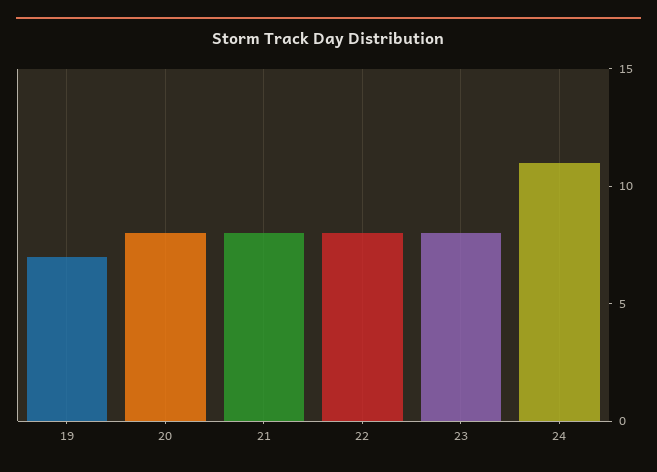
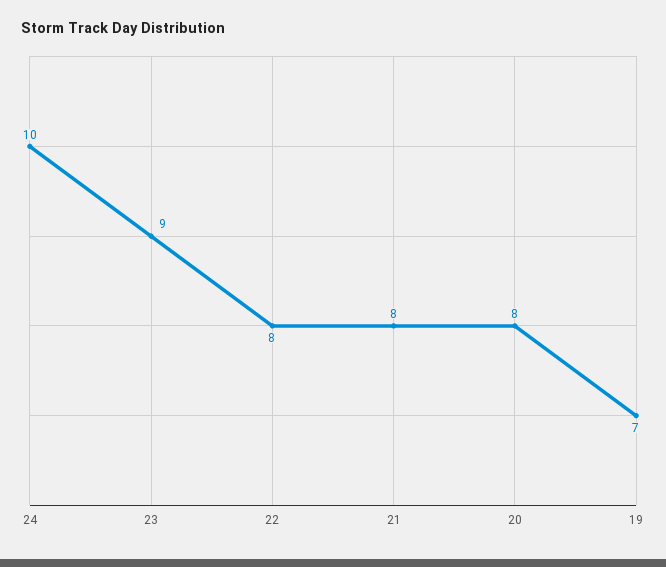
23: 8 -> 9
24: 11 -> 10

